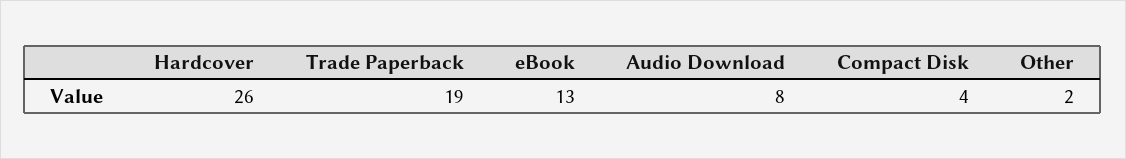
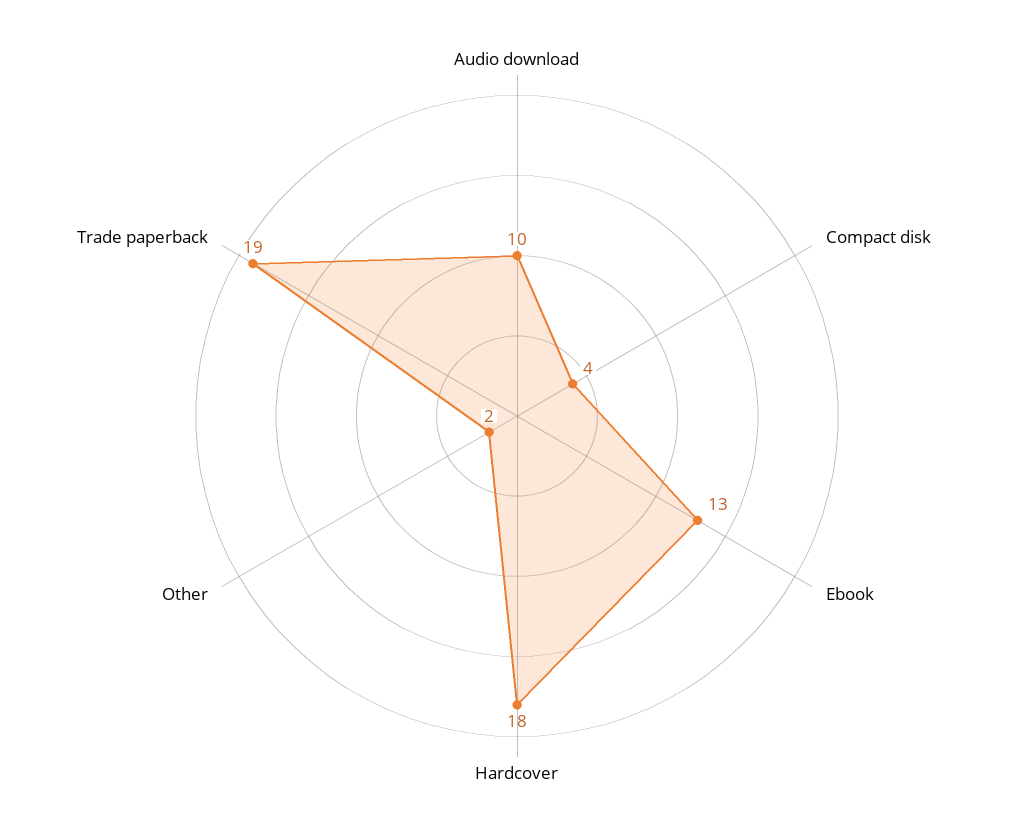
Hardcover: 26 -> 18
Audio Download: 8 -> 10

